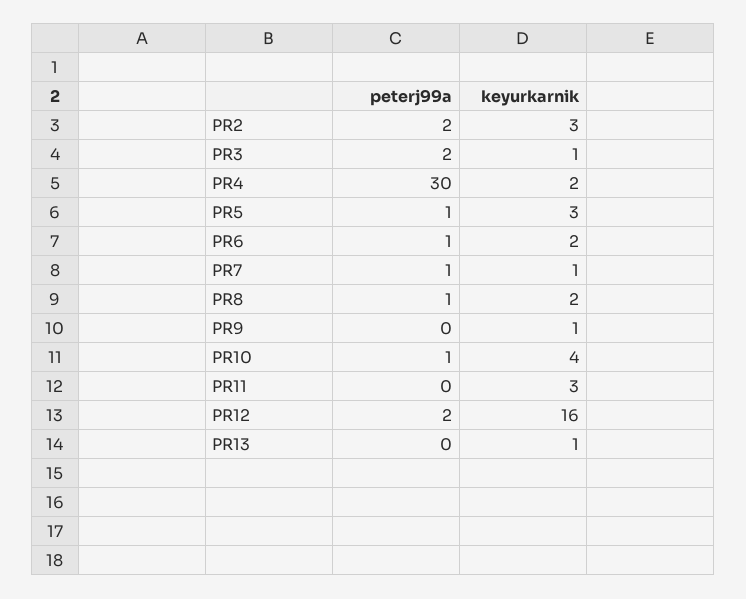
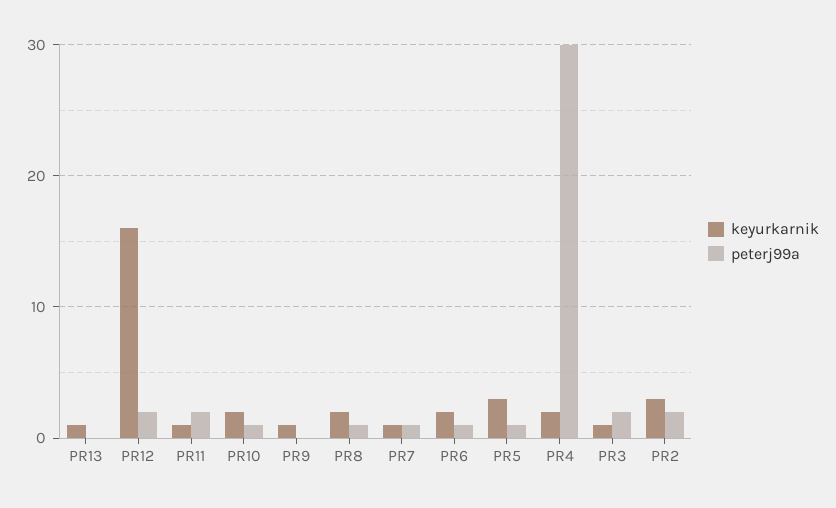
keyurkarnik, PR10: 4 -> 2
peterj99a, PR11: 0 -> 2
keyurkarnik, PR11: 3 -> 1

